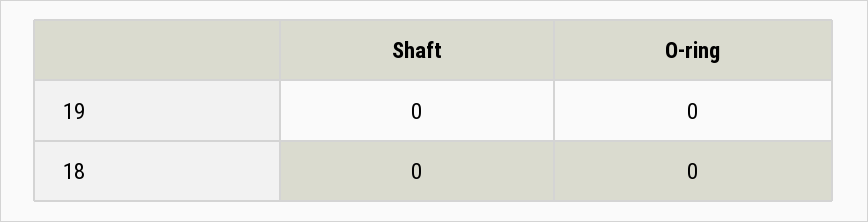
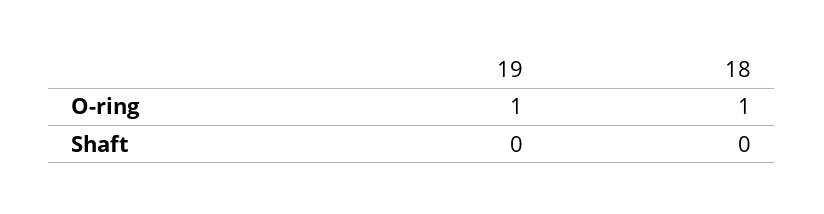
O-ring, 19: 0 -> 1
O-ring, 18: 0 -> 1

